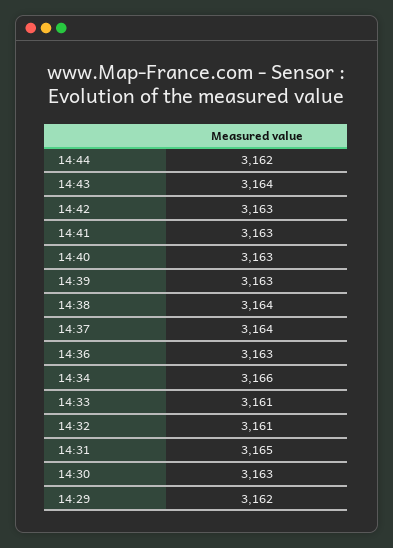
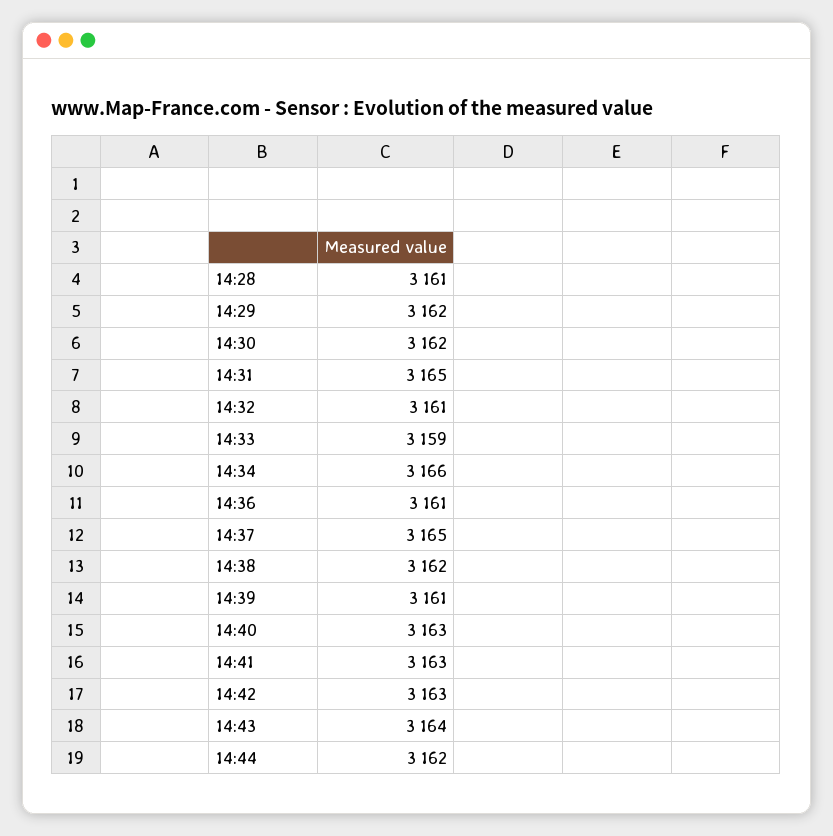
14:39: 3163 -> 3161
14:38: 3164 -> 3162
14:37: 3164 -> 3165
14:36: 3163 -> 3161
14:33: 3161 -> 3159
14:30: 3163 -> 3162
14:28: none -> 3161

